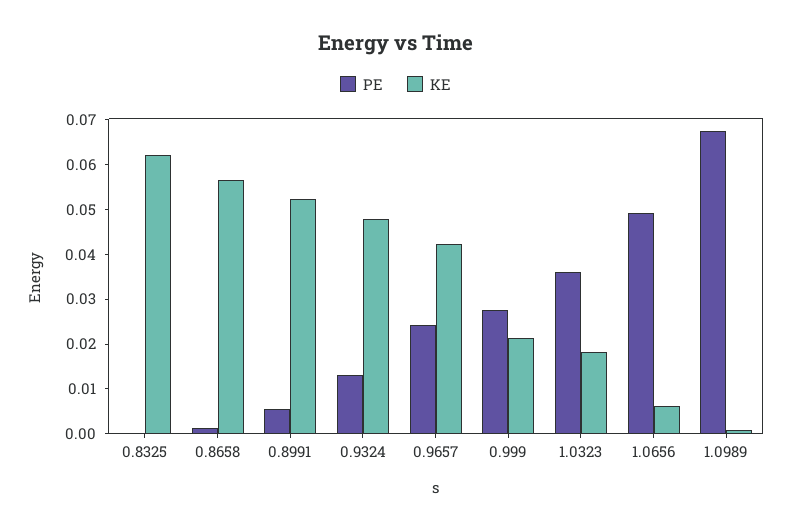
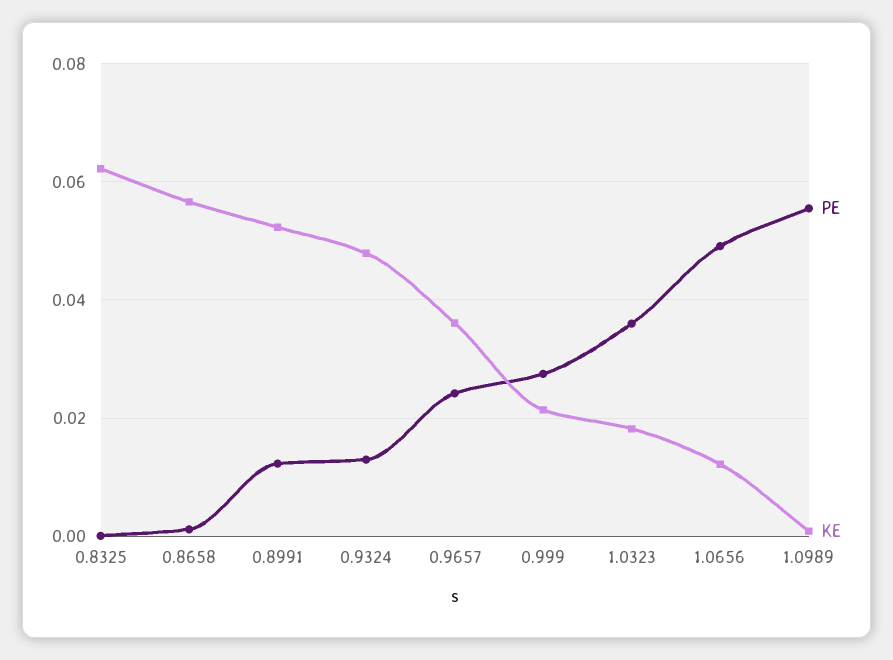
PE, 0.8991: 0.006 -> 0.012
KE, 0.9657: 0.042 -> 0.036
KE, 1.0656: 0.006 -> 0.012
PE, 1.0989: 0.068 -> 0.056

